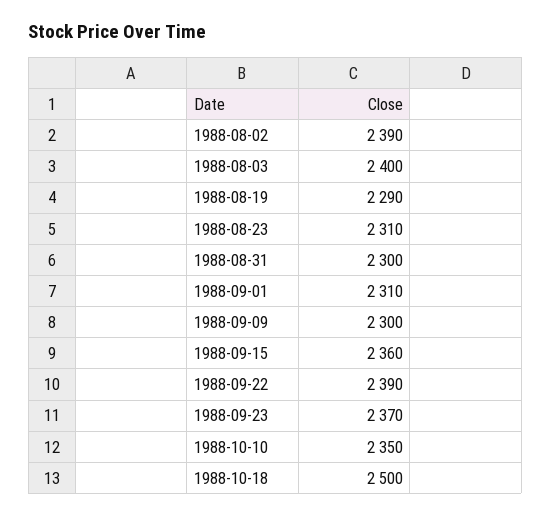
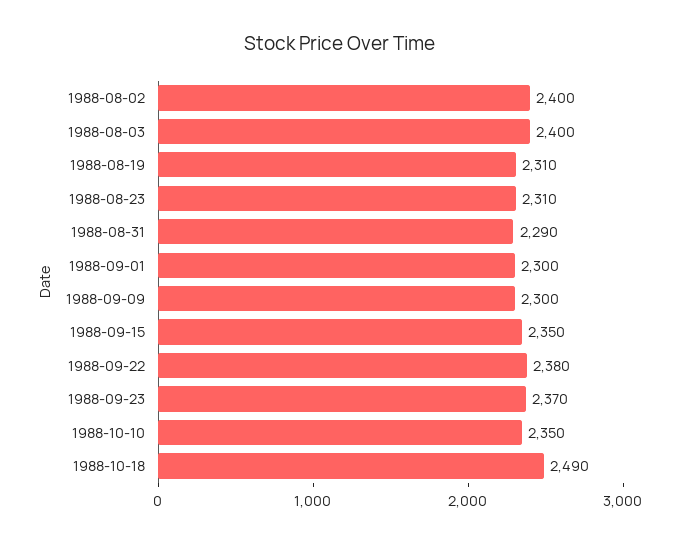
1988-08-02: 2390 -> 2400
1988-08-19: 2290 -> 2310
1988-08-31: 2300 -> 2290
1988-09-01: 2310 -> 2300
1988-09-15: 2360 -> 2350
1988-09-22: 2390 -> 2380
1988-10-18: 2500 -> 2490

